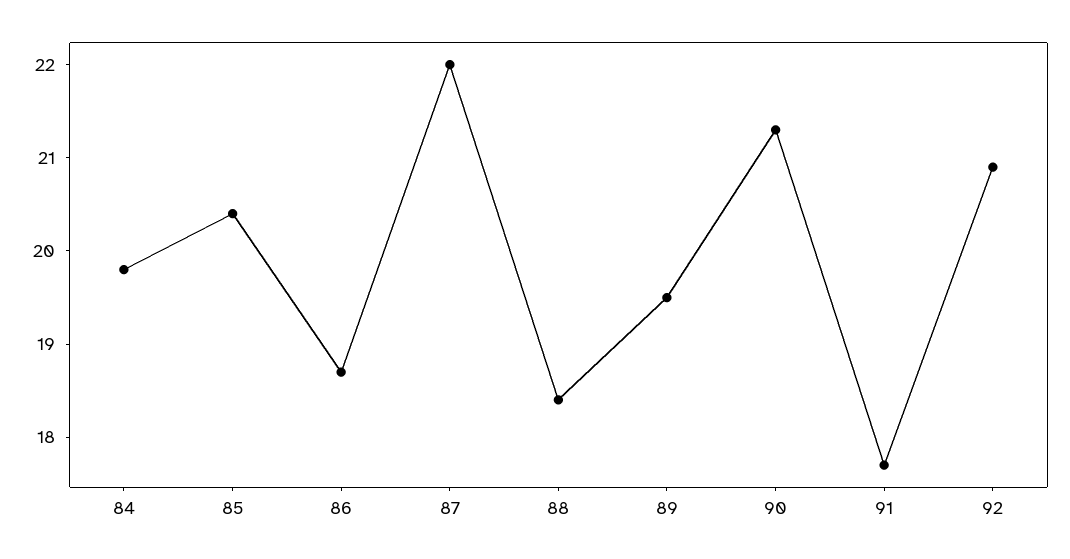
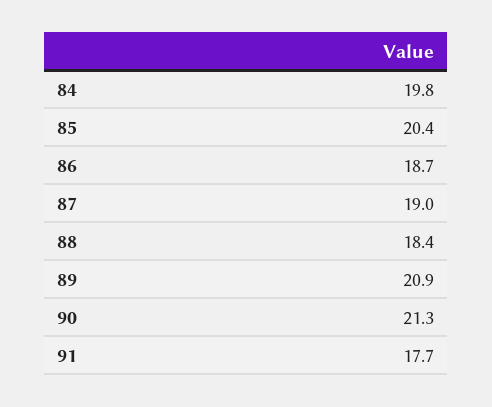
87: 22 -> 19
89: 19.5 -> 20.9
92: 20.9 -> none

